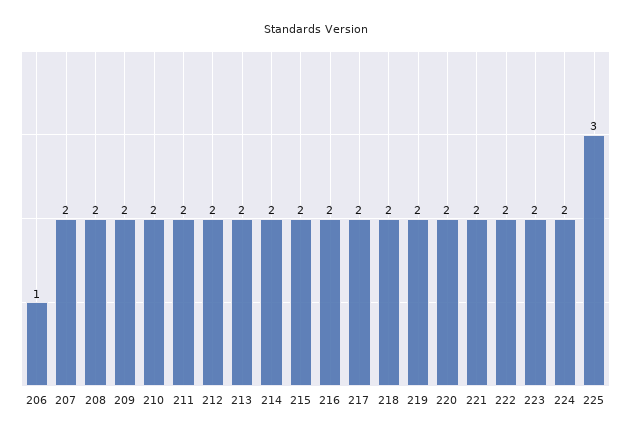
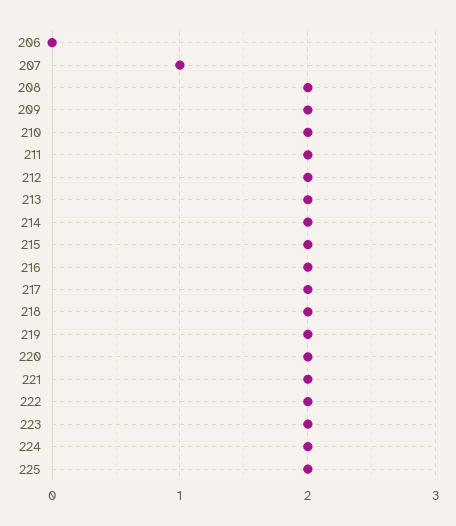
206: 1 -> 0
207: 2 -> 1
225: 3 -> 2

